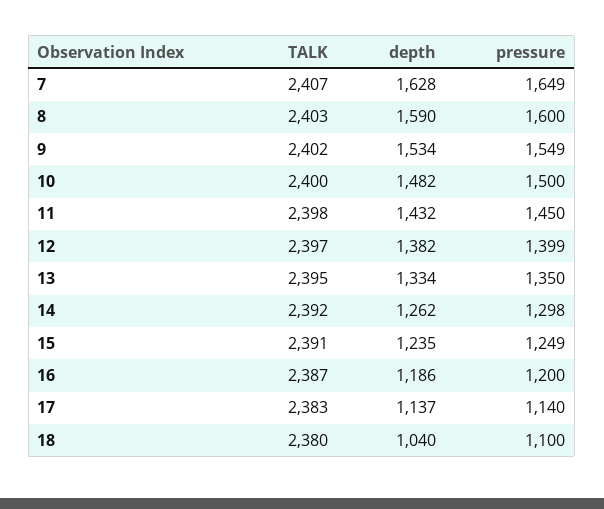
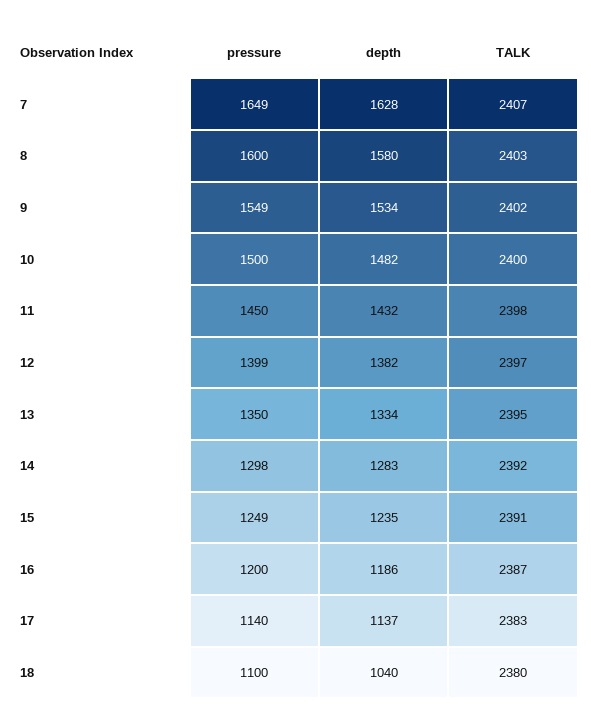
depth, 8: 1590 -> 1580
depth, 14: 1262 -> 1283

